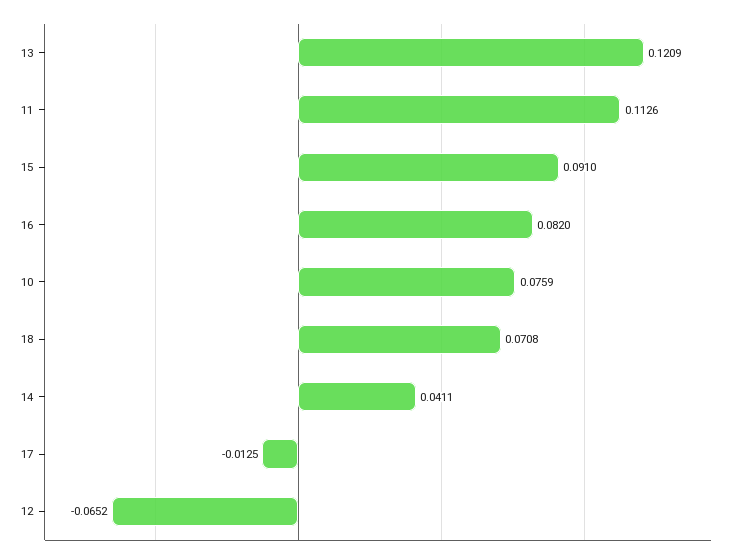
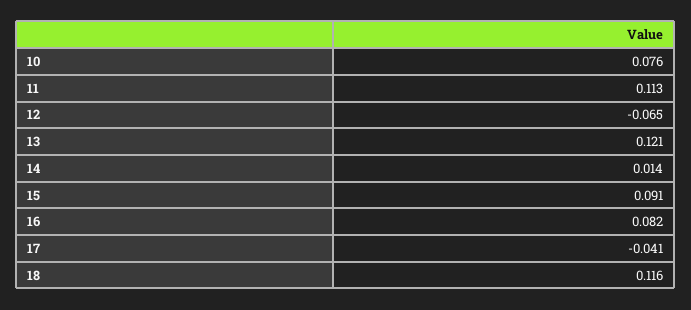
18: 0.0708 -> 0.116
14: 0.0411 -> 0.014
17: -0.0125 -> -0.041

